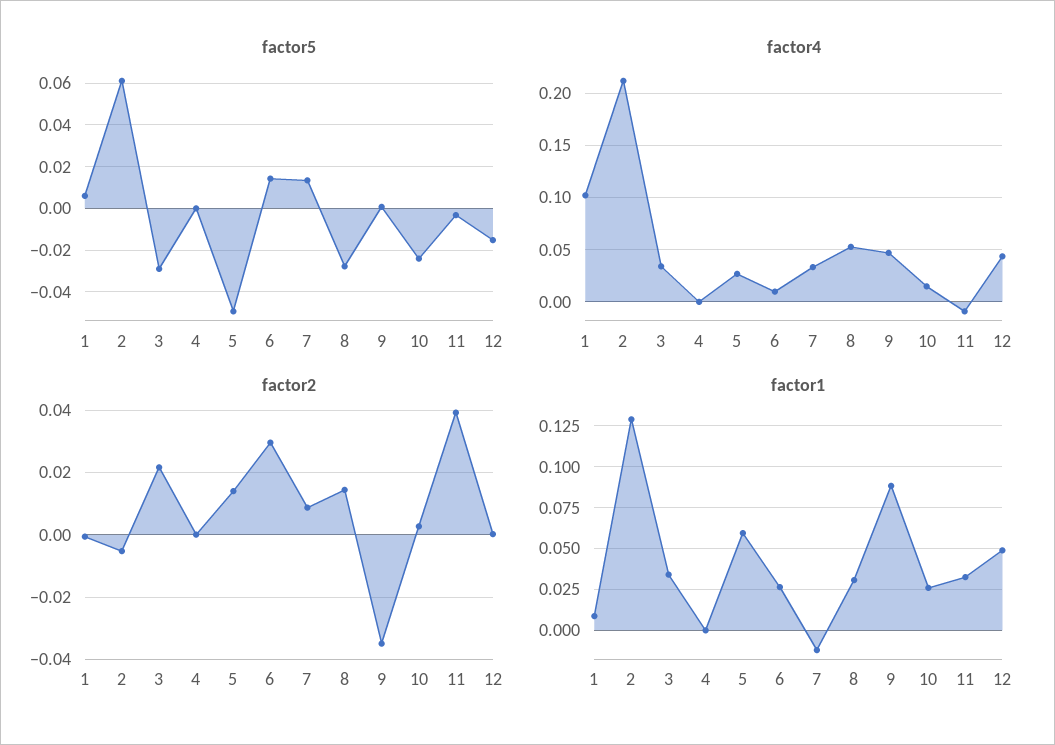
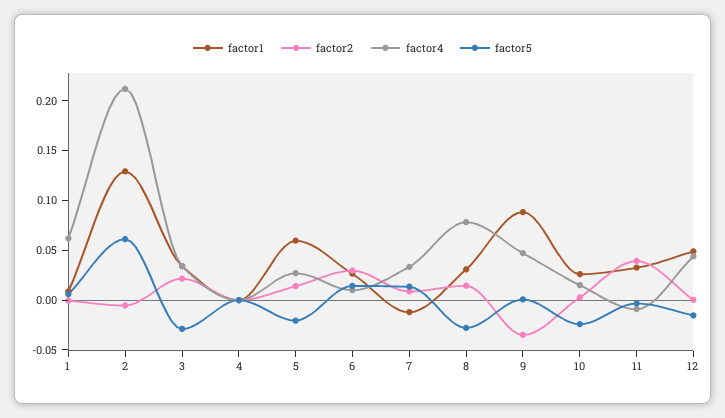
factor5, 5: -0.05 -> -0.02
factor4, 1: 0.1 -> 0.06
factor4, 8: 0.05 -> 0.08

